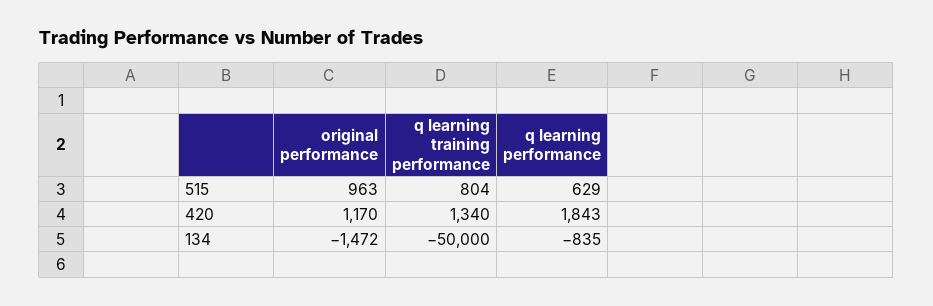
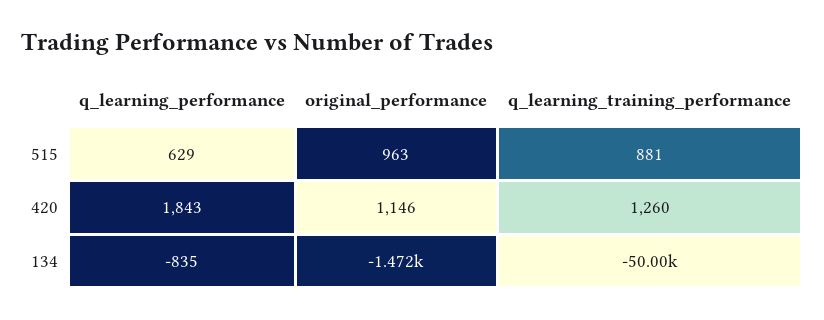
q learning training performance, 515: 804 -> 881
original performance, 420: 1170 -> 1146
q learning training performance, 420: 1340 -> 1260

